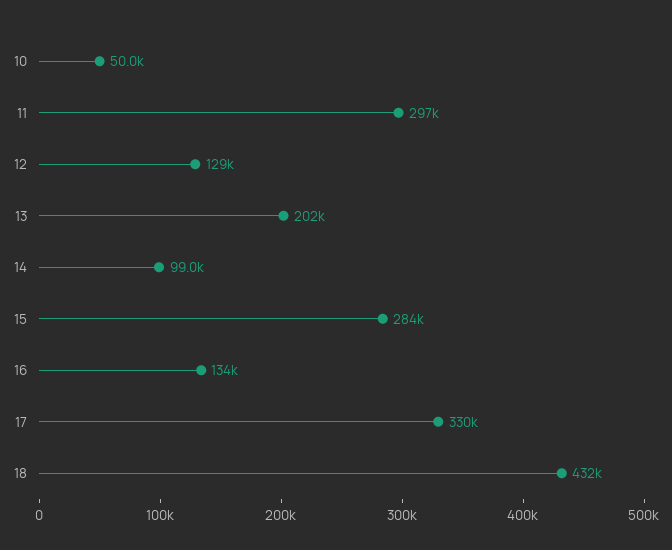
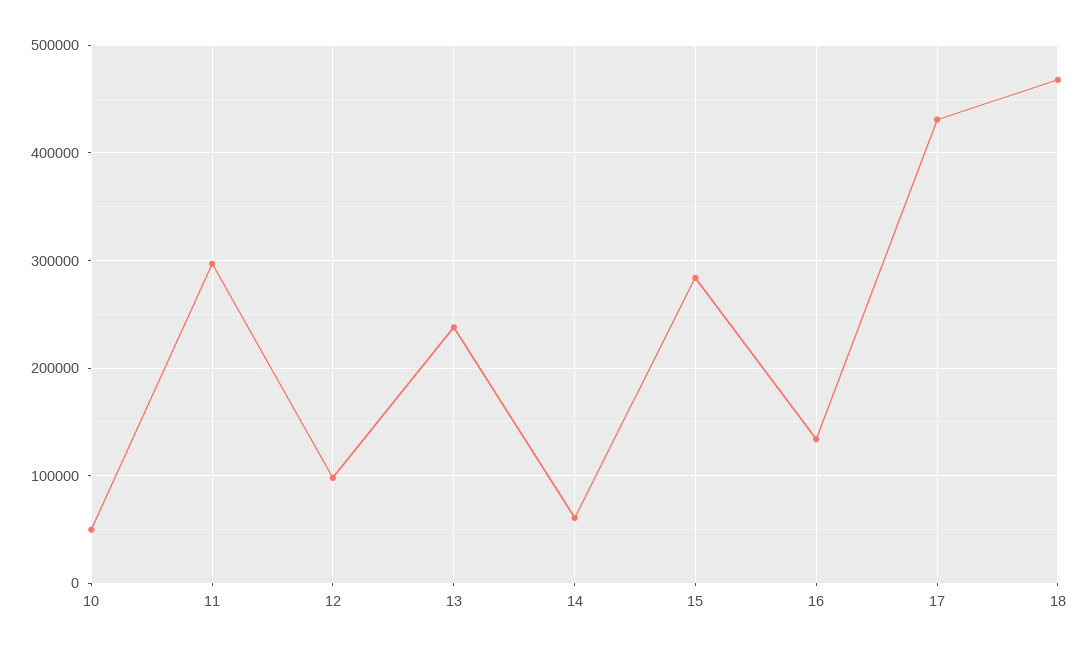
12: 129000 -> 100000
13: 202000 -> 240000
14: 99000 -> 60000
17: 330000 -> 430000
18: 432000 -> 470000

